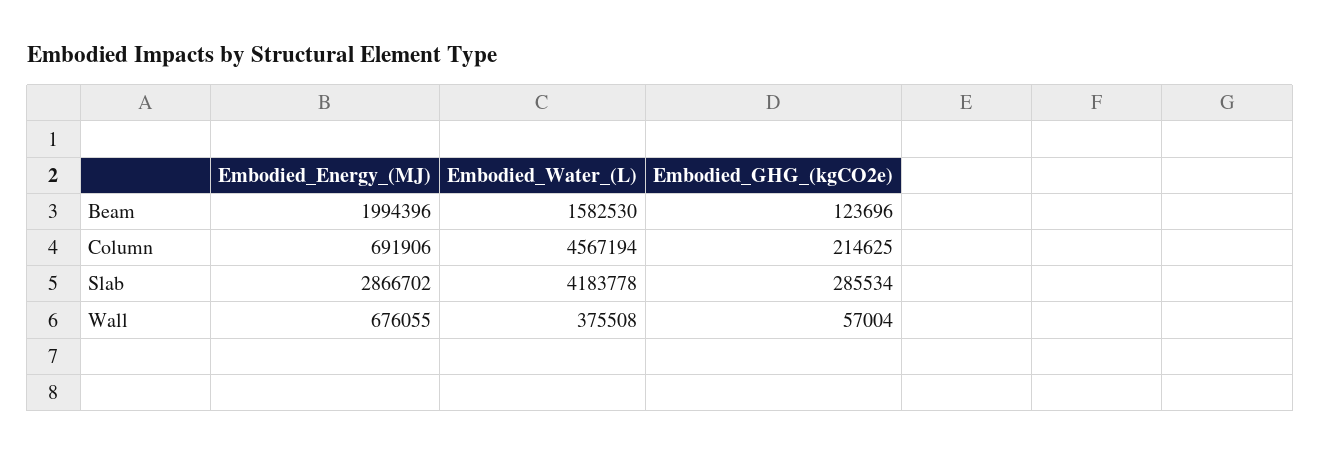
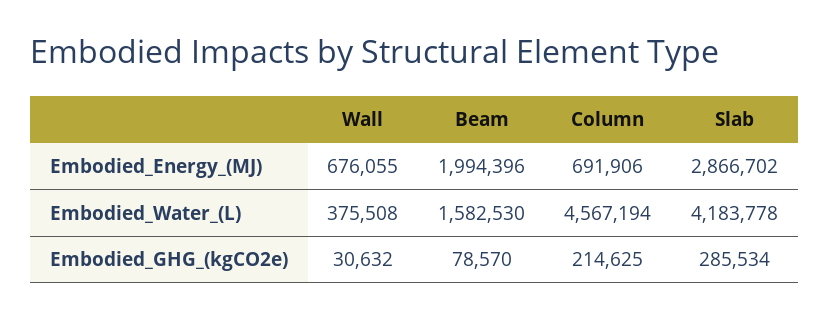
Embodied_GHG_(kgCO2e), Beam: 123696 -> 78570
Embodied_GHG_(kgCO2e), Wall: 57004 -> 30632

